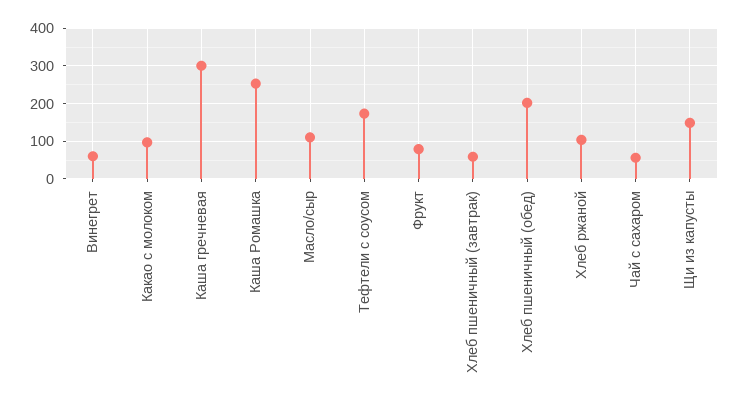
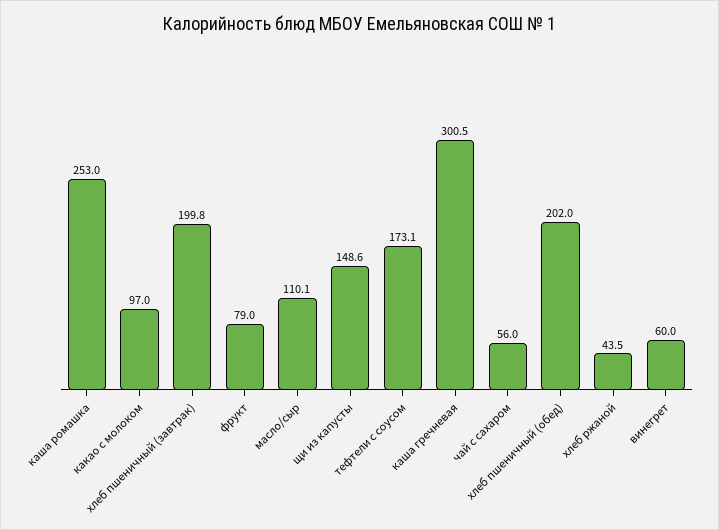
Хлеб пшеничный (завтрак): 60 -> 199.8
Хлеб ржаной: 100 -> 43.5

